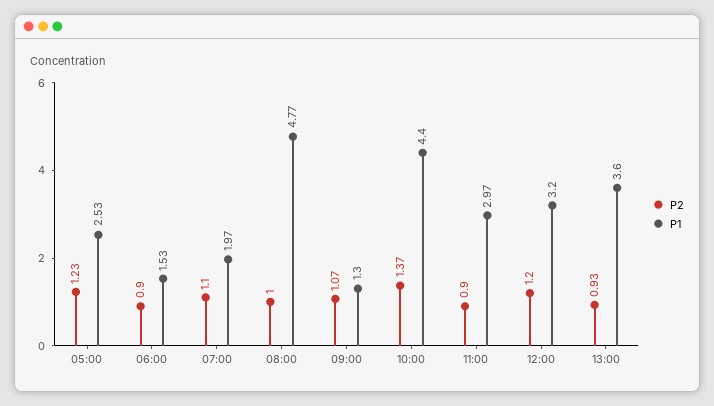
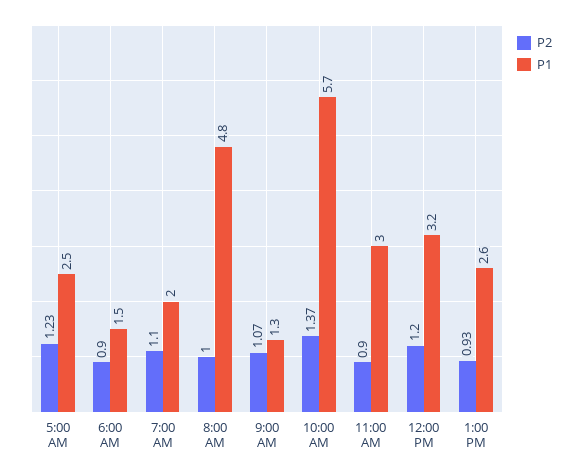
P1, 10:00: 4.4 -> 5.7
P1, 13:00: 3.6 -> 2.6

